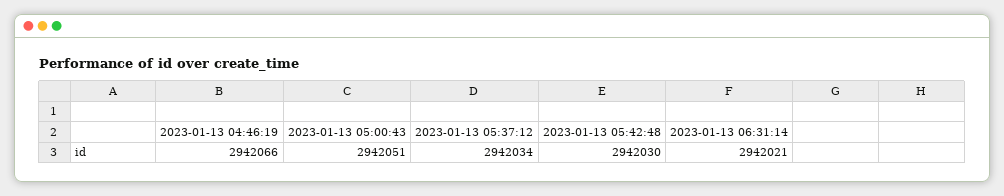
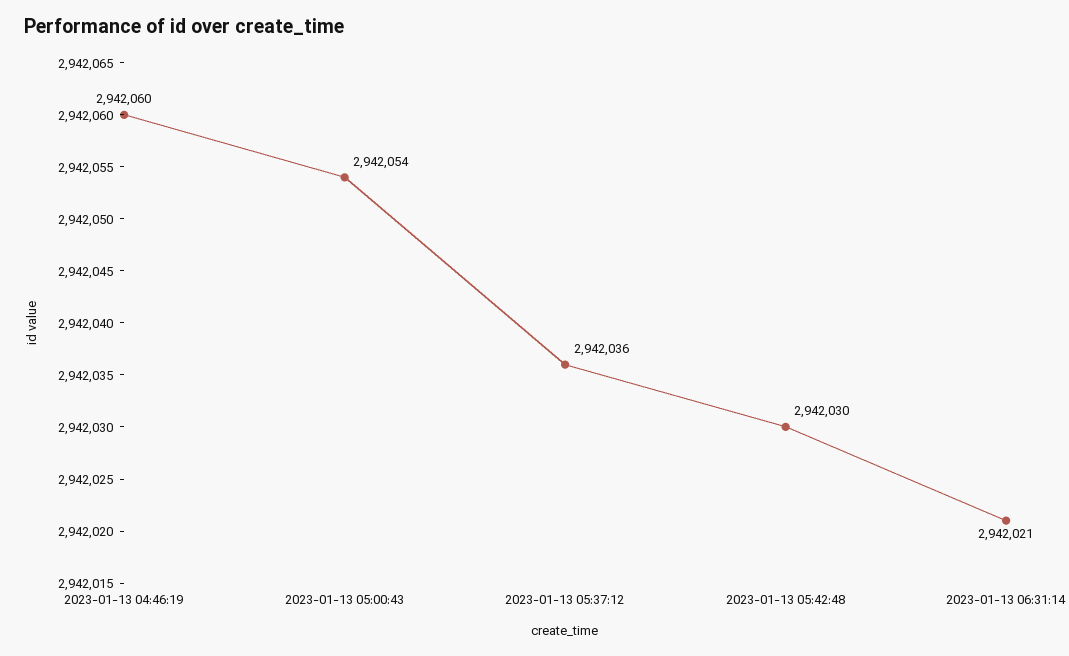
2023-01-13 04:46:19: 2942066 -> 2942060
2023-01-13 05:00:43: 2942051 -> 2942054
2023-01-13 05:37:12: 2942034 -> 2942036

